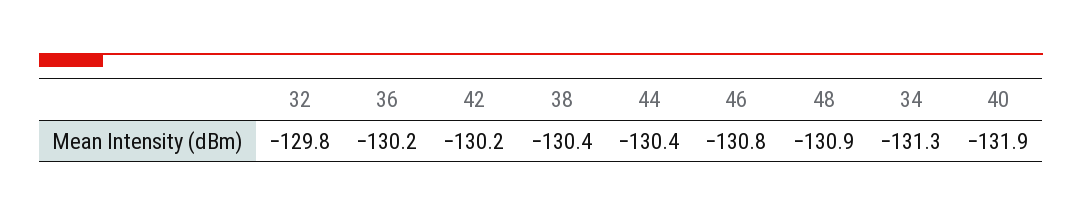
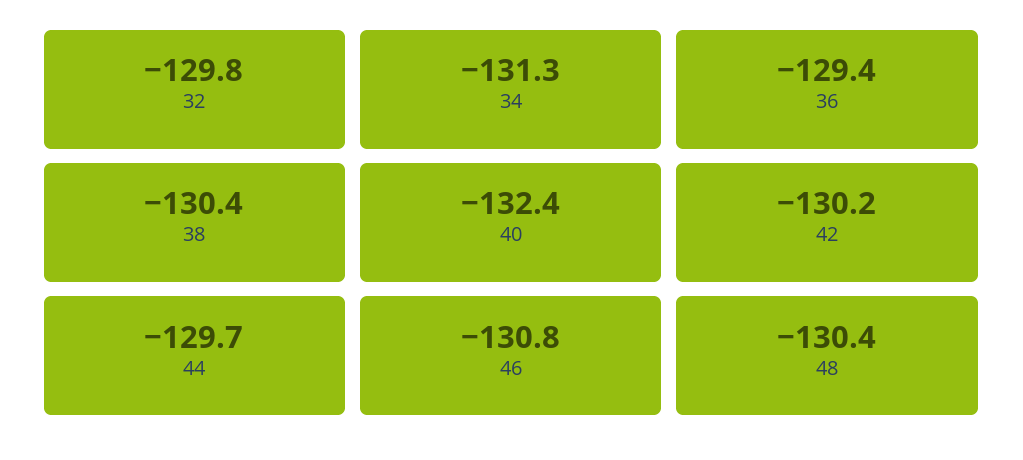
36: -130.2 -> -129.4
44: -130.4 -> -129.7
48: -130.9 -> -130.4
40: -131.9 -> -132.4

